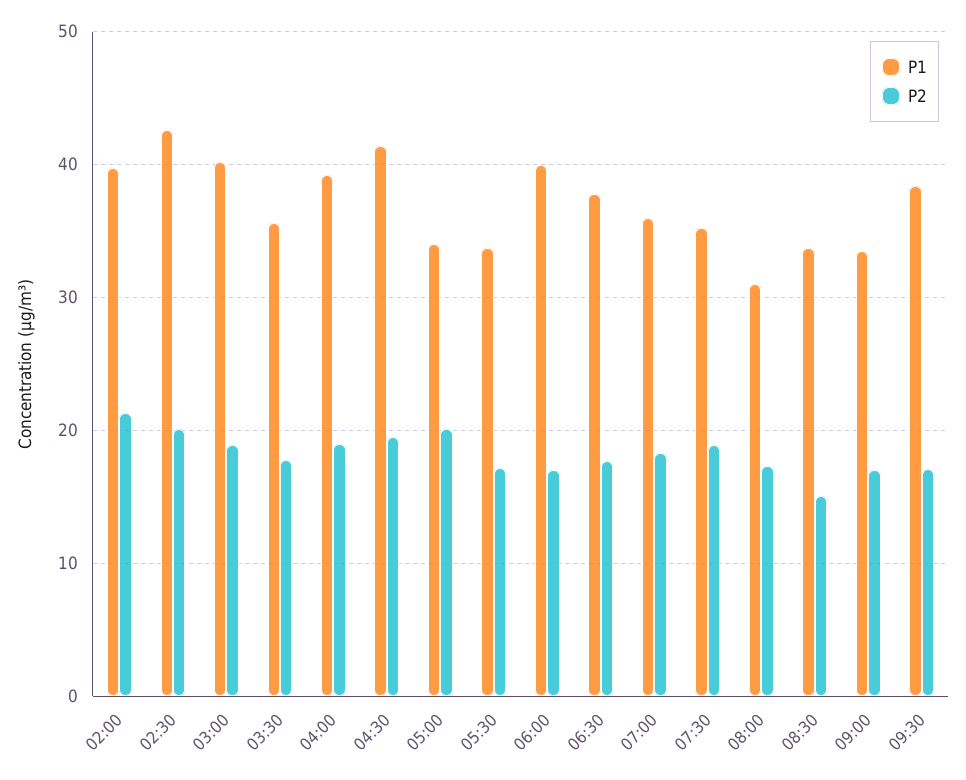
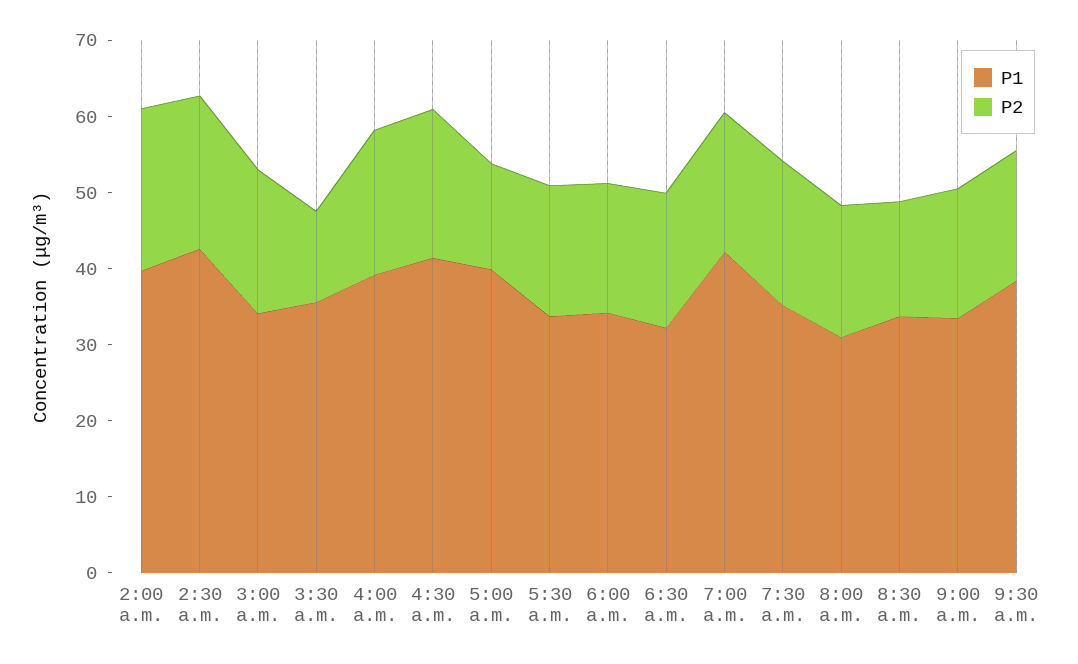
P1, 03:00: 40 -> 34
P2, 03:30: 18 -> 12
P1, 05:00: 34 -> 40
P2, 05:00: 20 -> 14
P1, 06:00: 40 -> 34
P1, 06:30: 38 -> 32
P1, 07:00: 36 -> 42

